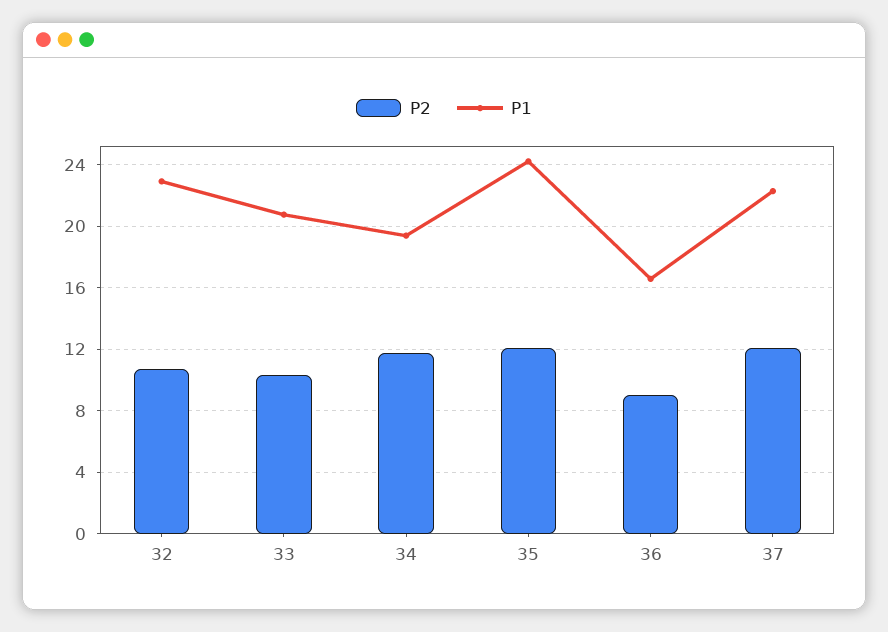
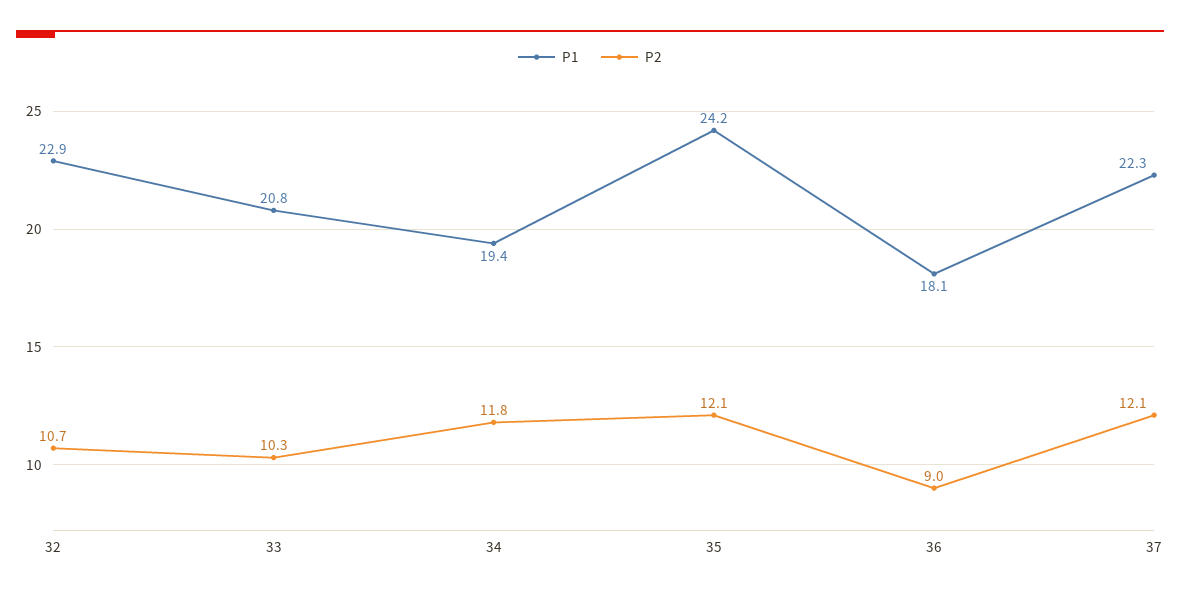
P1, 36: 16.5 -> 18.1

